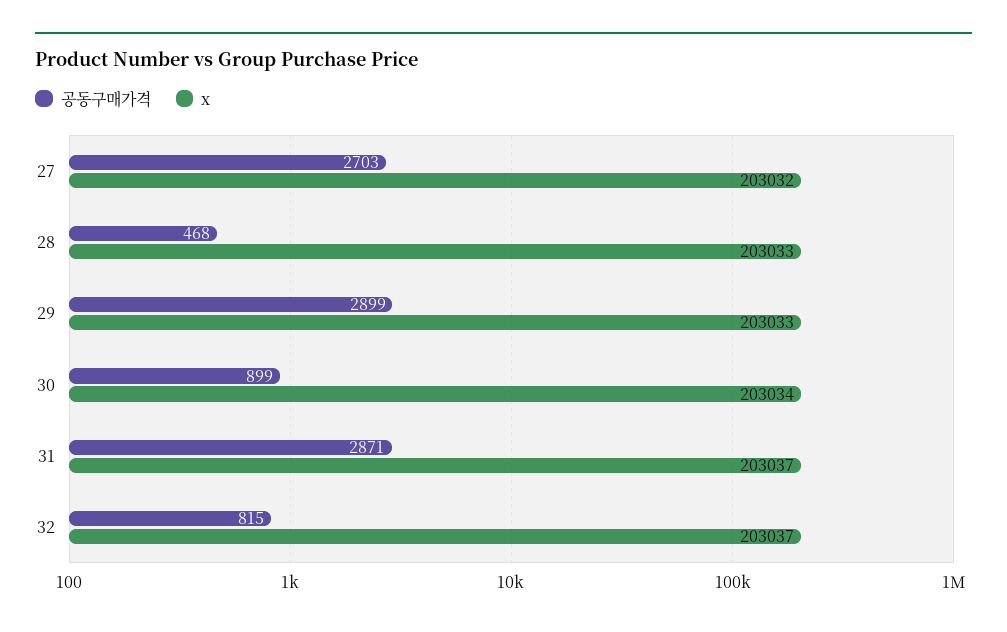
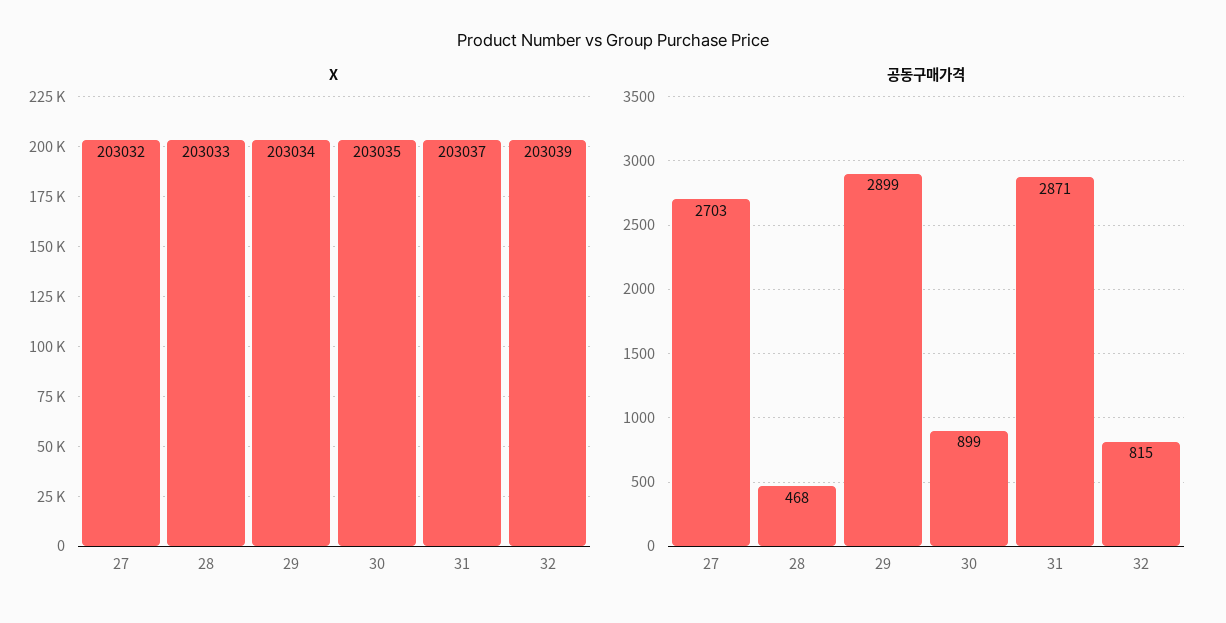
x, 29: 203033 -> 203034
x, 30: 203034 -> 203035
x, 32: 203037 -> 203039

